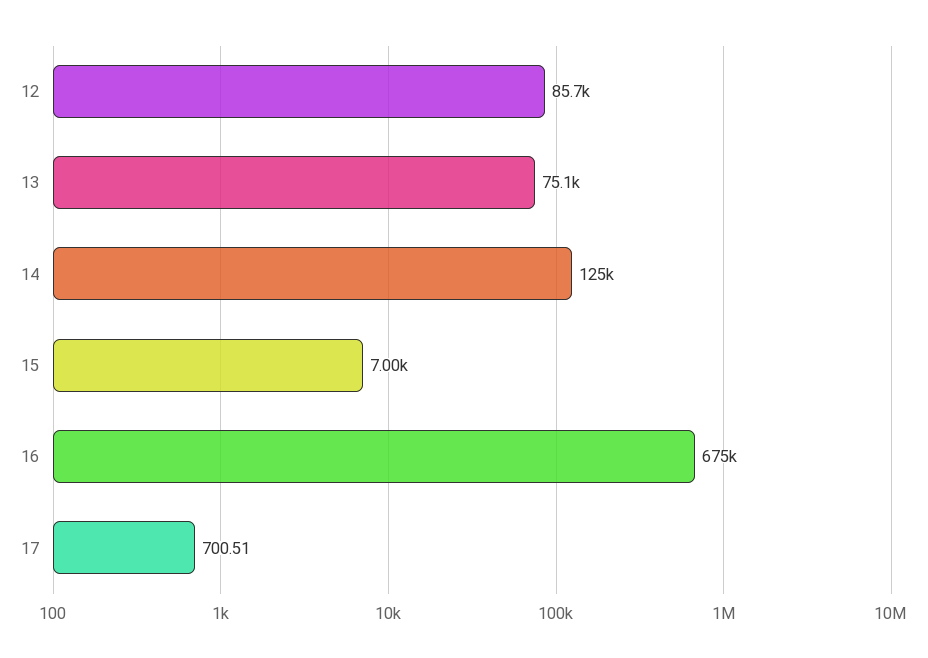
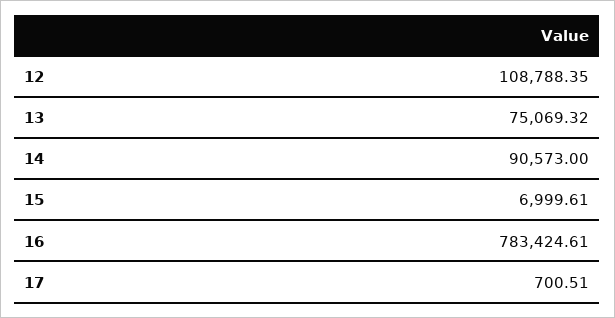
12: 85700 -> 108788.35
14: 125000 -> 90573
16: 675000 -> 783424.61

